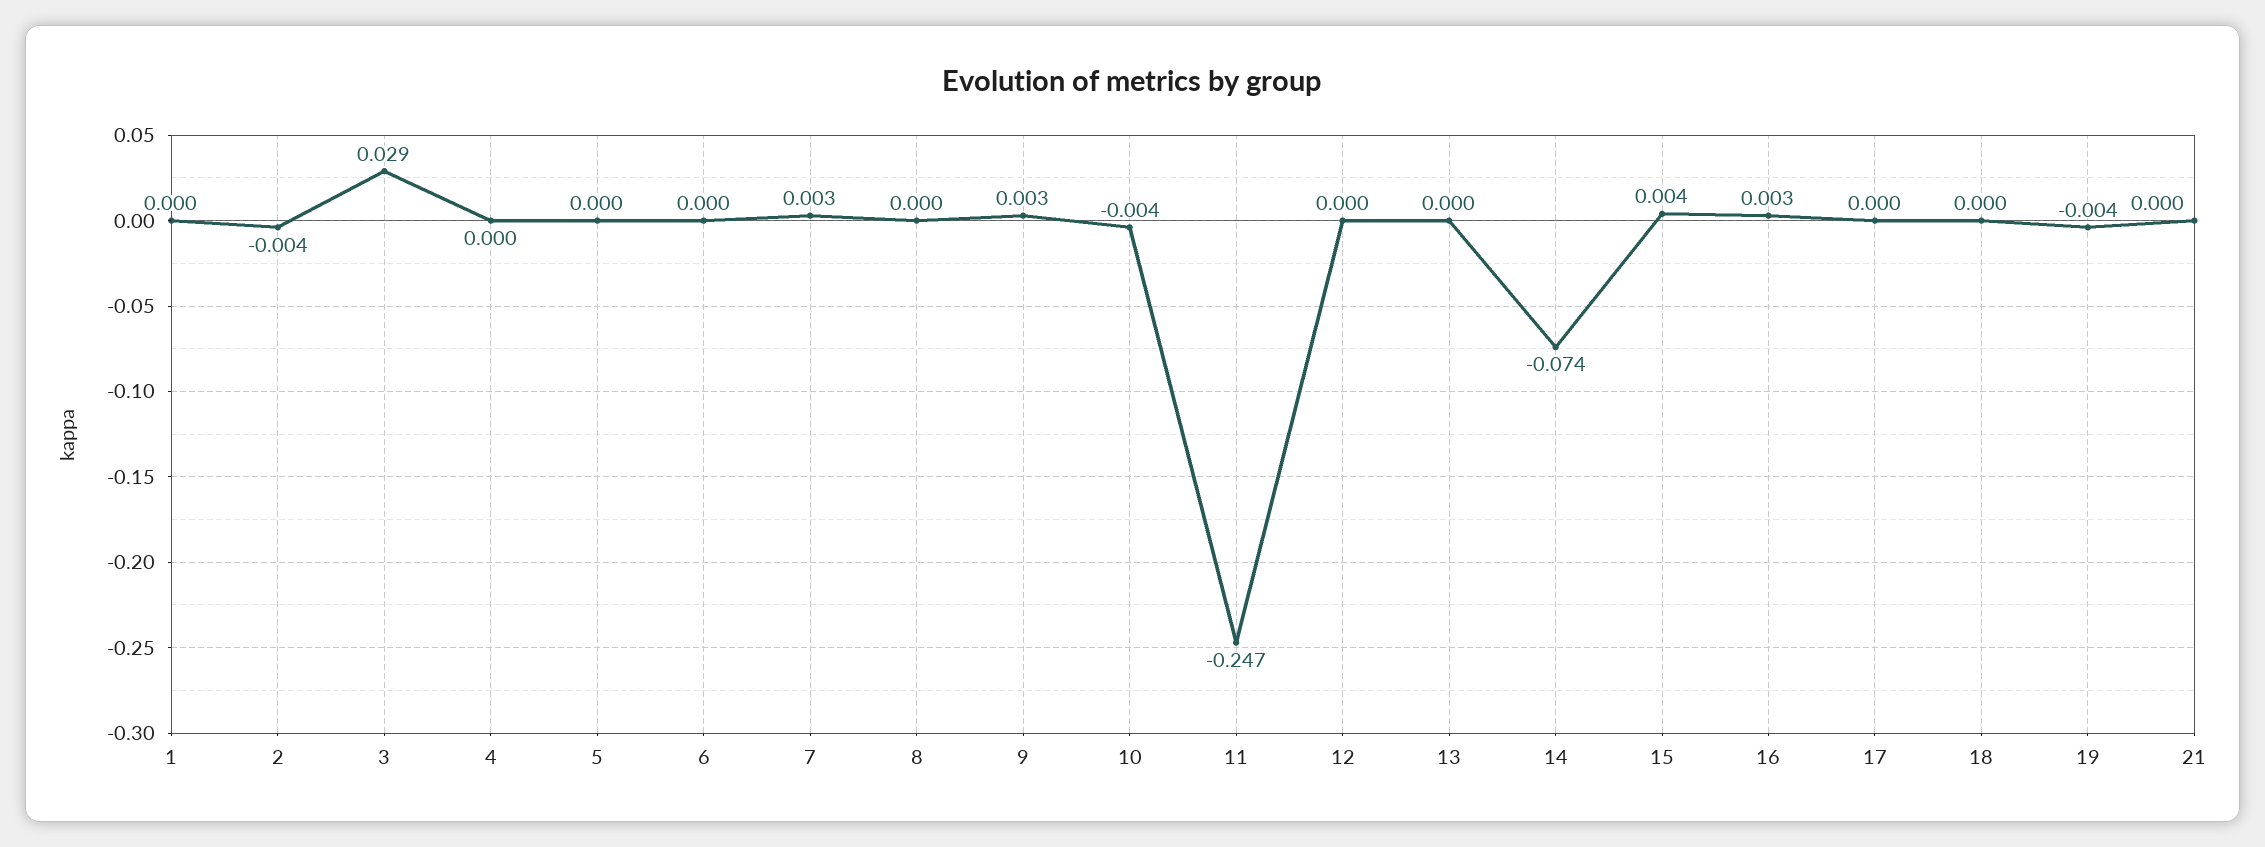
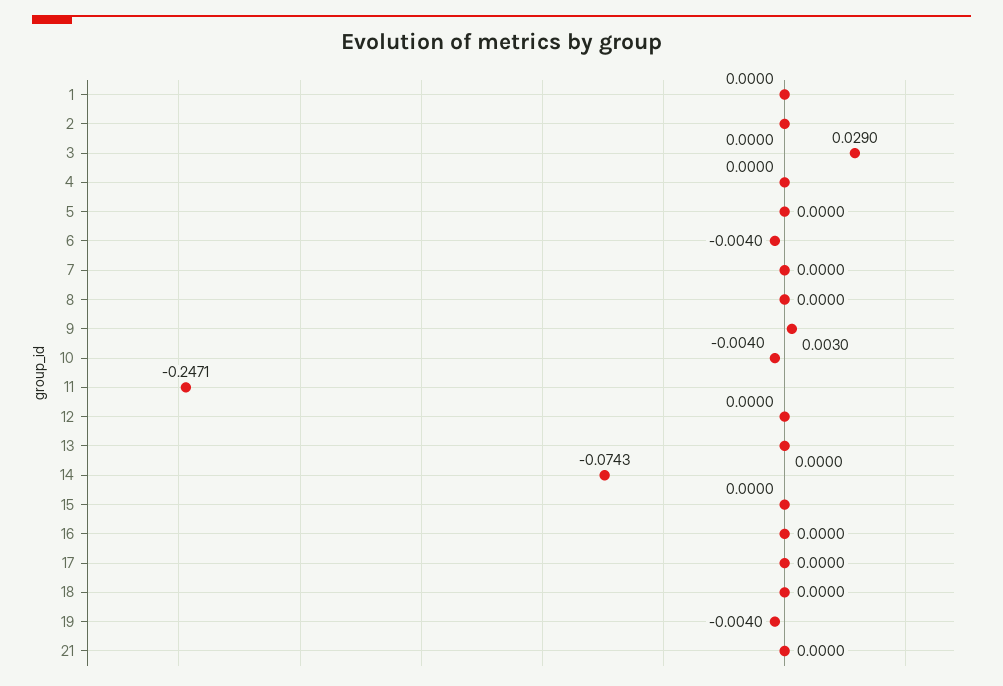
2: -0.004 -> 0
6: 0 -> -0.004
7: 0.003 -> 0
15: 0.004 -> 0
16: 0.003 -> 0

